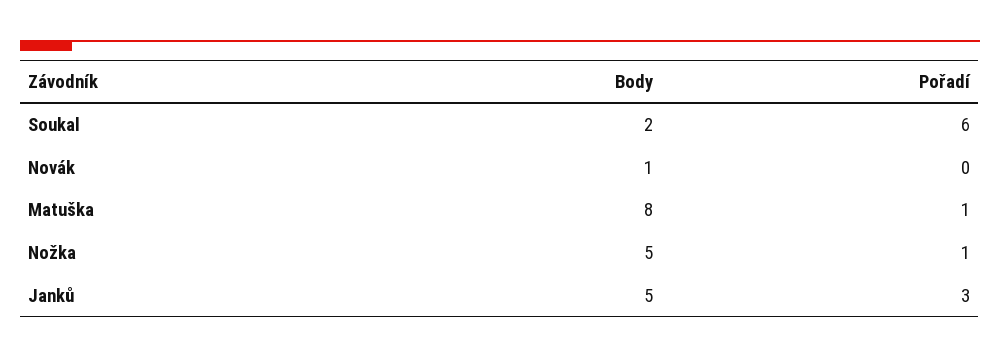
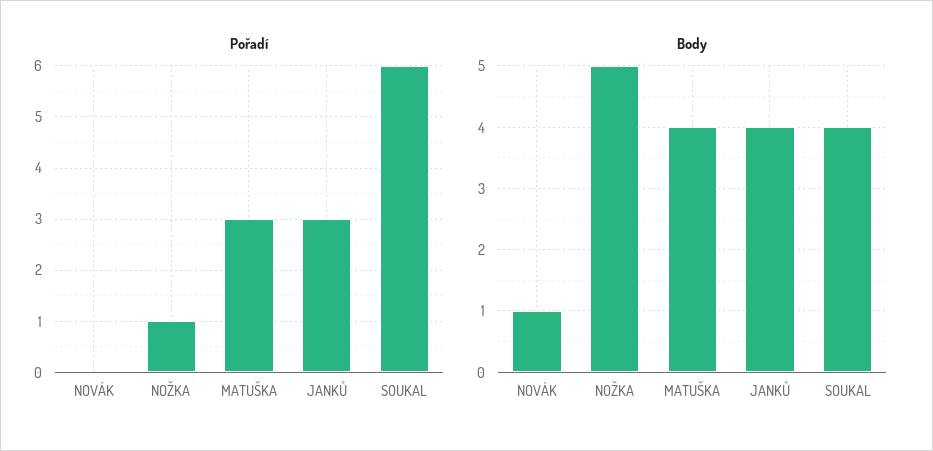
Body, Soukal: 2 -> 4
Body, Matuška: 8 -> 4
Pořadí, Matuška: 1 -> 3
Body, Janků: 5 -> 4

